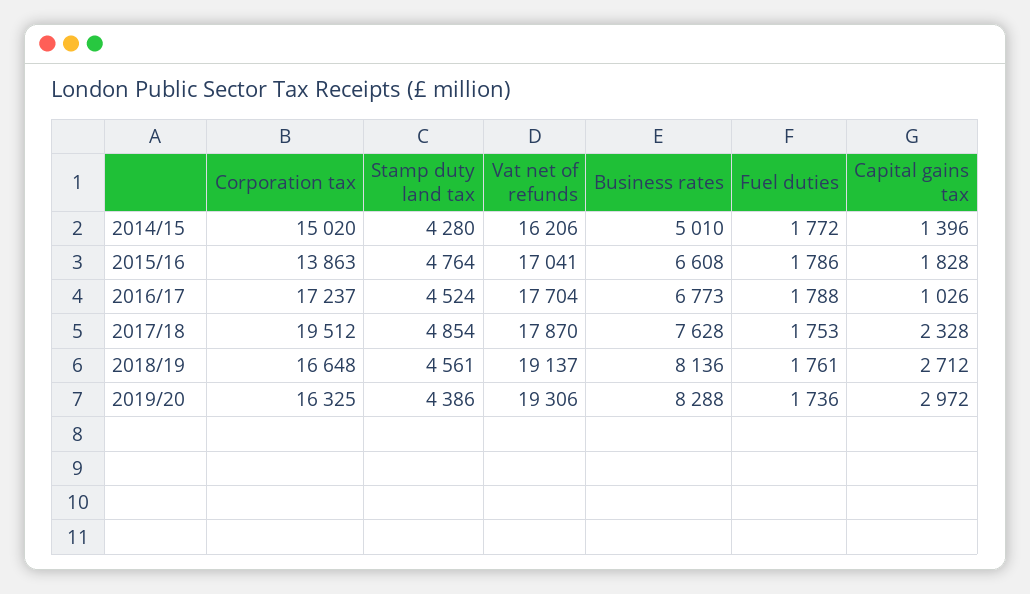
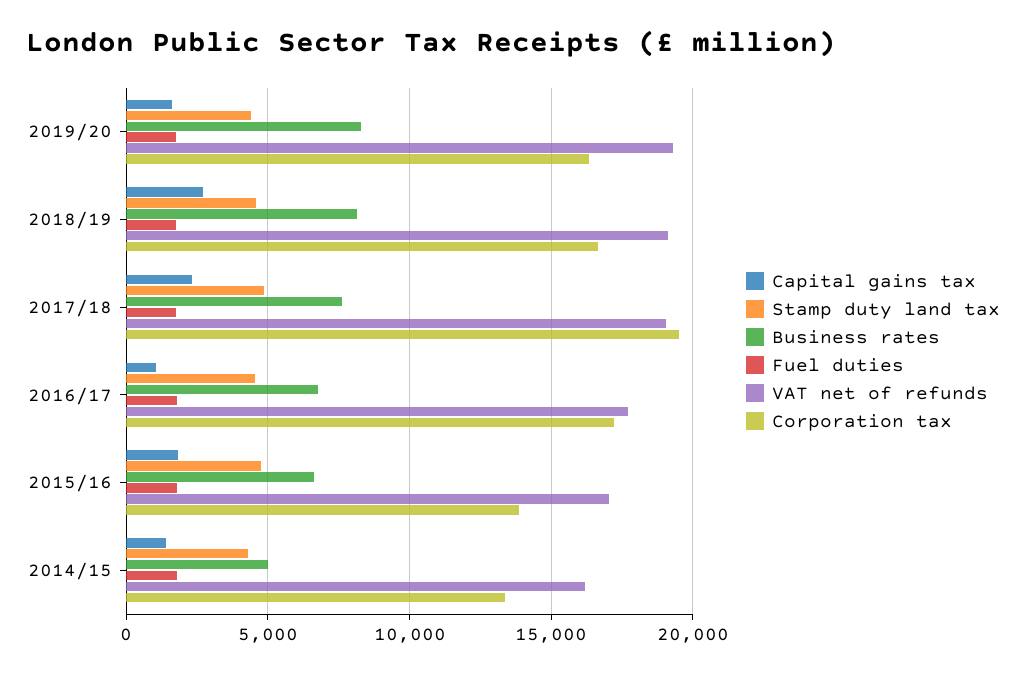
Corporation tax, 2014/15: 15020 -> 13500
Vat net of refunds, 2017/18: 17870 -> 19000
Capital gains tax, 2019/20: 2972 -> 1500

